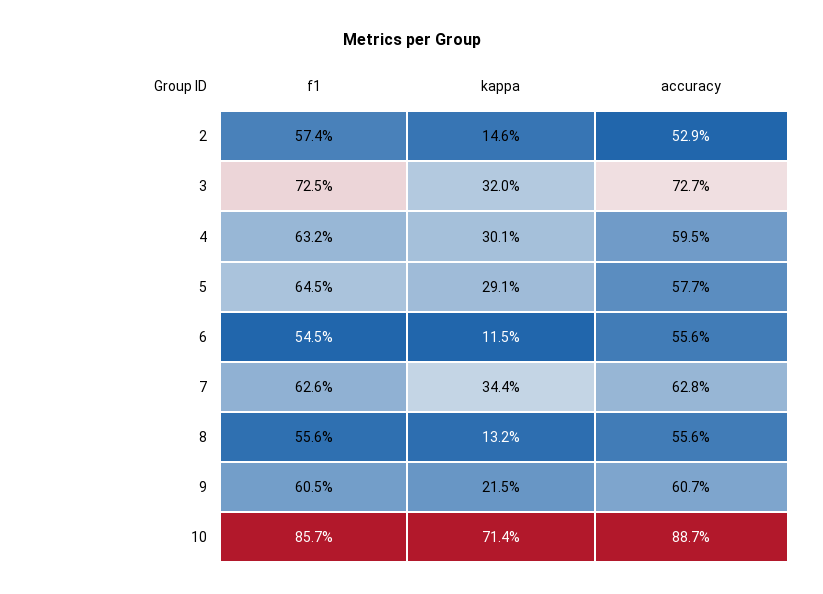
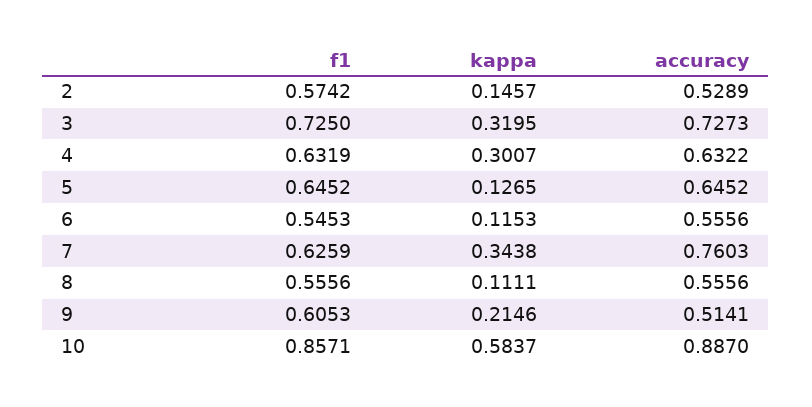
accuracy, 4: 0.595 -> 0.6322
kappa, 5: 0.291 -> 0.1265
accuracy, 5: 0.577 -> 0.6452
accuracy, 7: 0.628 -> 0.7603
kappa, 8: 0.132 -> 0.1111
accuracy, 9: 0.607 -> 0.5141
kappa, 10: 0.714 -> 0.5837

